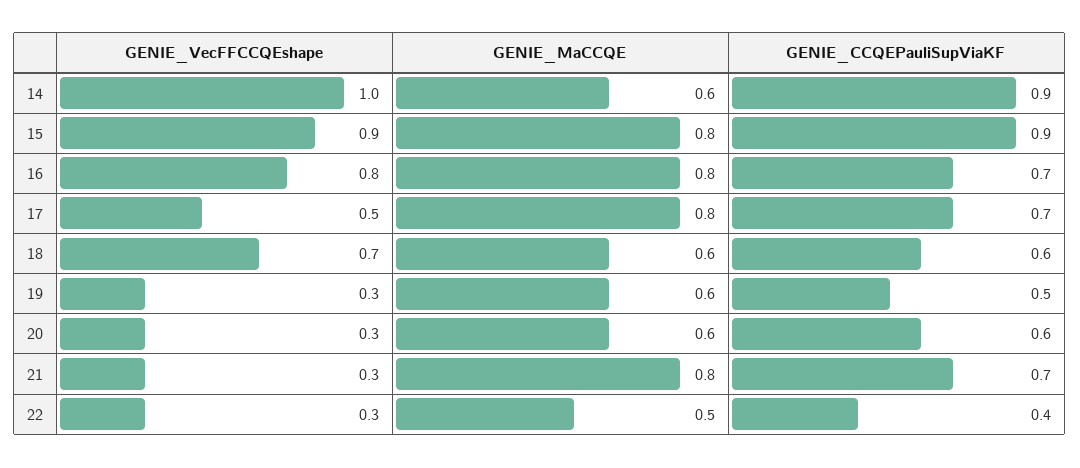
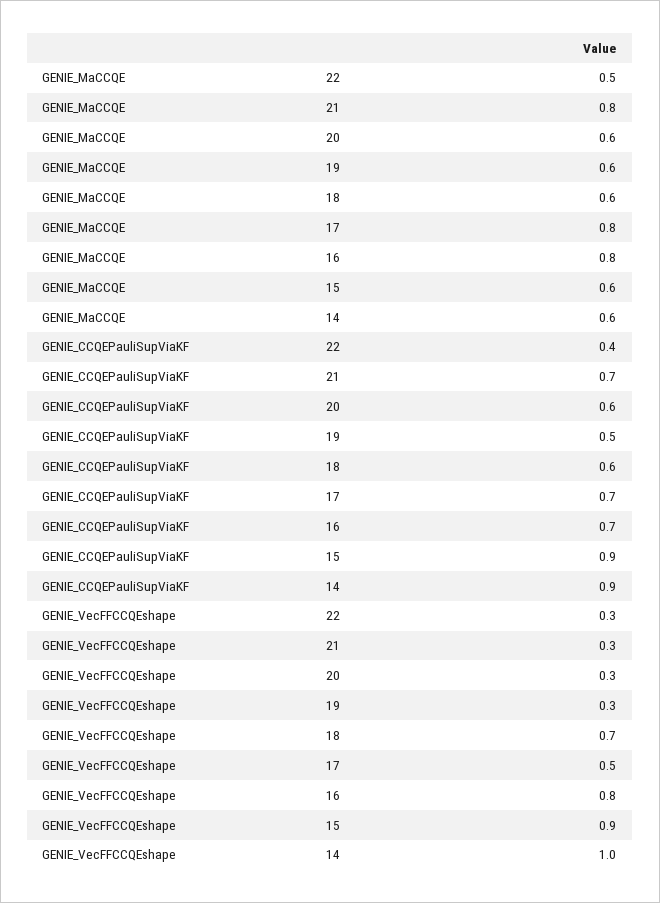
GENIE_MaCCQE, 15: 0.8 -> 0.6

